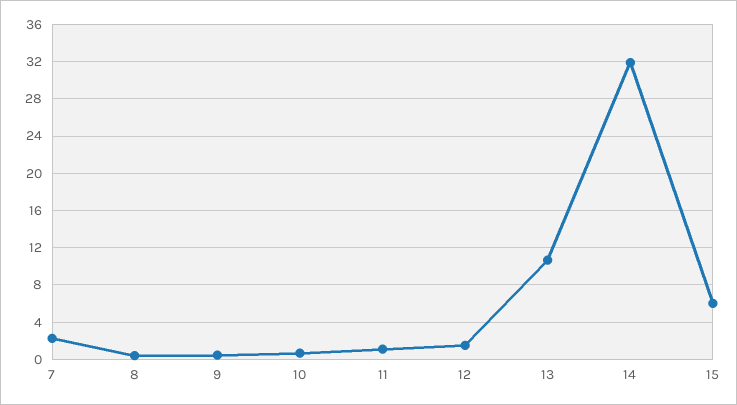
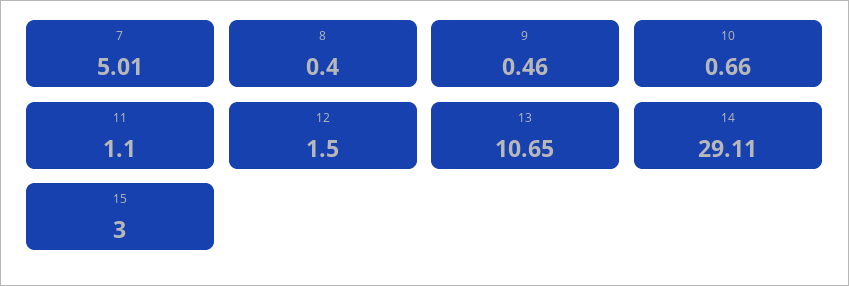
7: 2 -> 5.01
14: 32 -> 29.11
15: 6 -> 3

